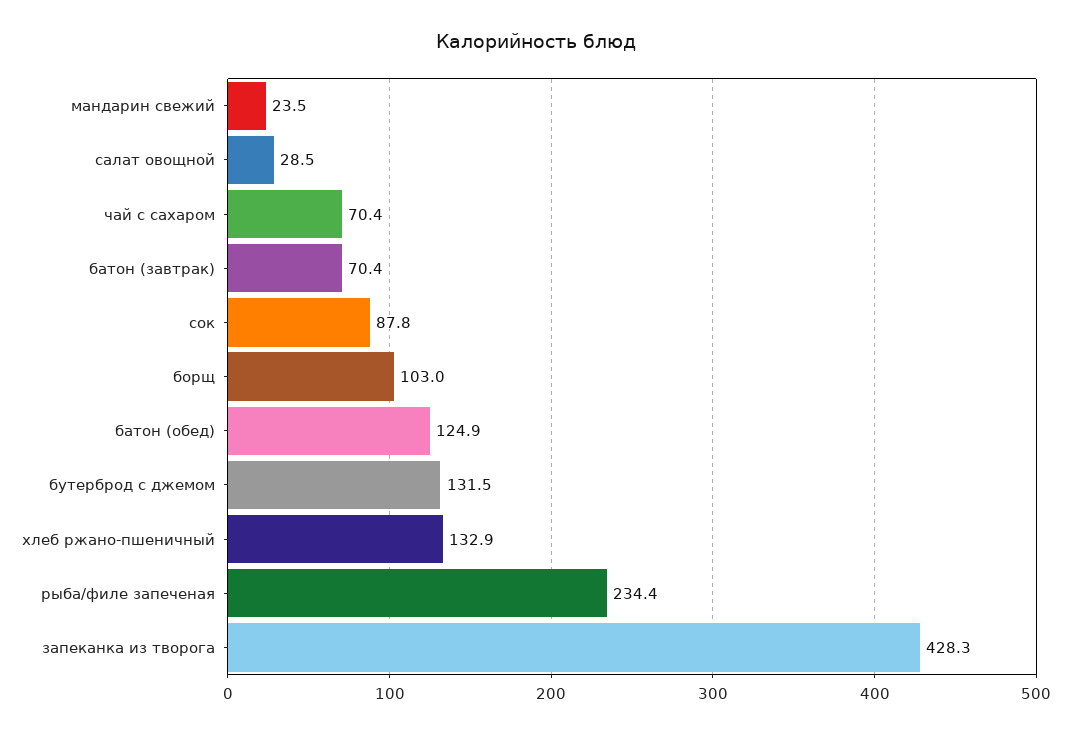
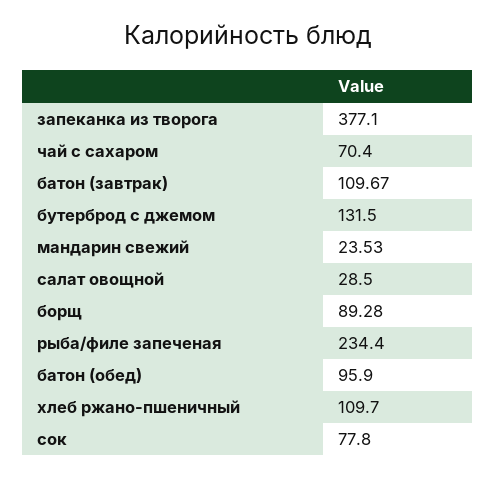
батон (завтрак): 70.4 -> 109.67
сок: 87.8 -> 77.8
борщ: 103 -> 89.28
батон (обед): 124.9 -> 95.9
хлеб ржано-пшеничный: 132.9 -> 109.7
запеканка из творога: 428.3 -> 377.1

